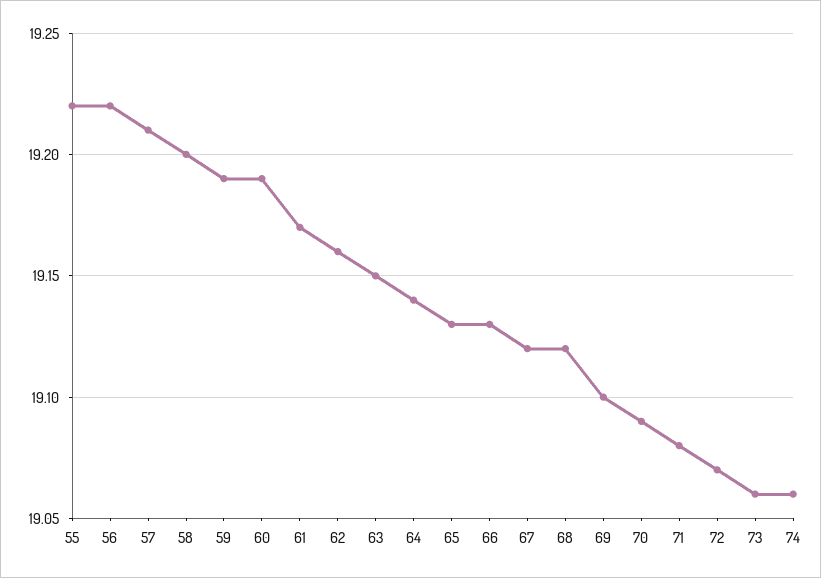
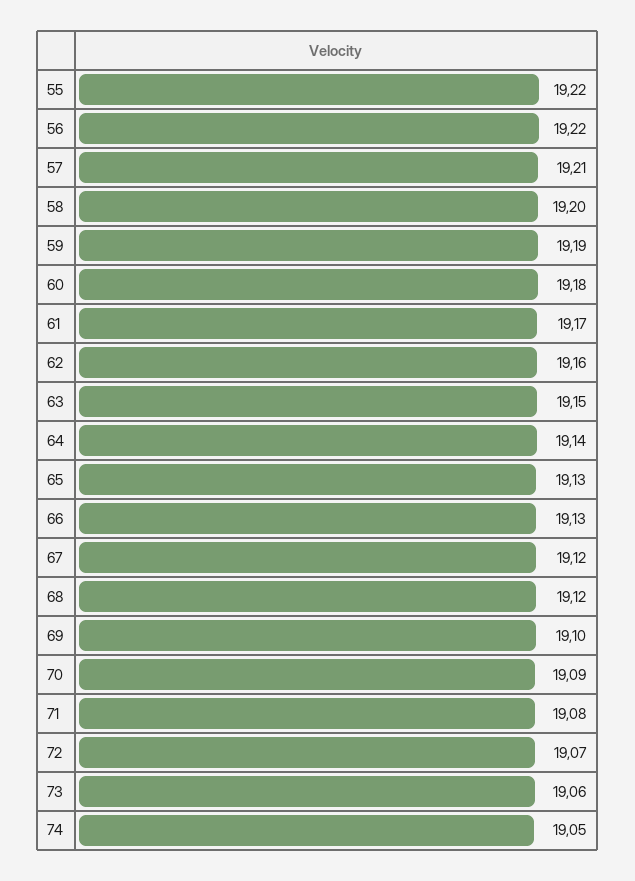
60: 19.19 -> 19.18
74: 19.06 -> 19.05

